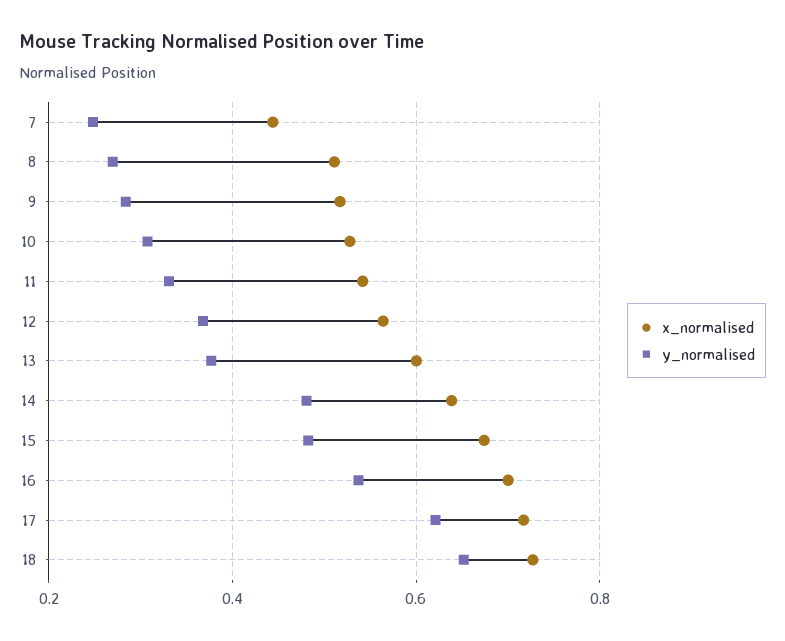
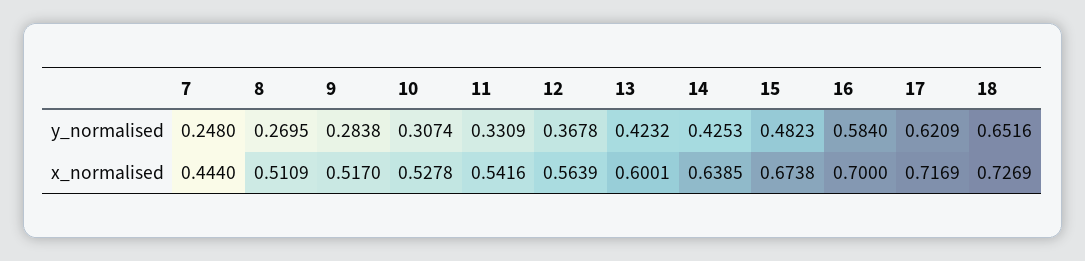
y_normalised, 13: 0.38 -> 0.4232
y_normalised, 14: 0.48 -> 0.4253
y_normalised, 16: 0.54 -> 0.584

